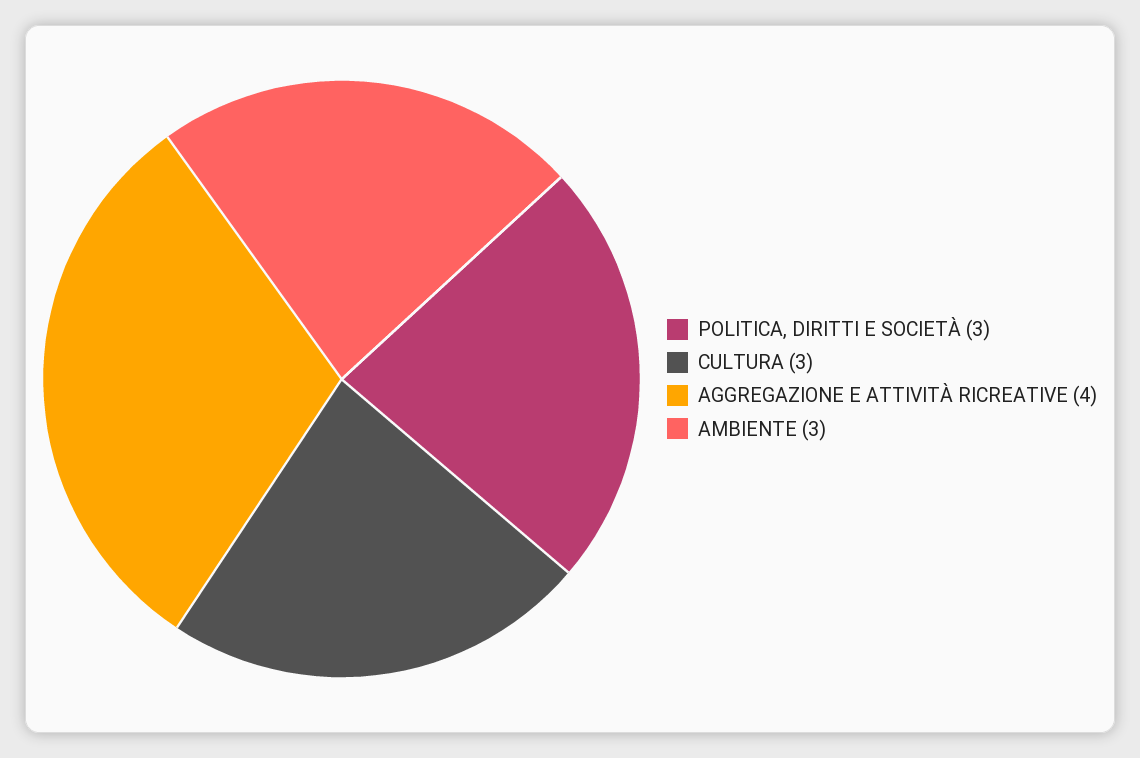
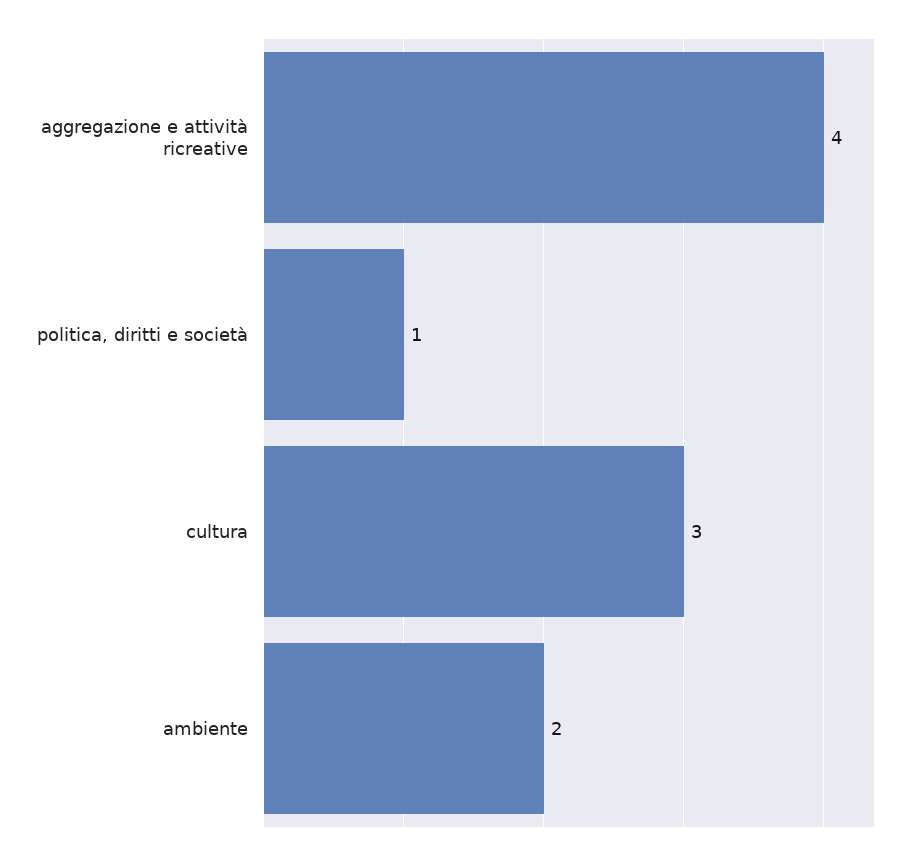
POLITICA, DIRITTI E SOCIETÀ: 3 -> 1
AMBIENTE: 3 -> 2

